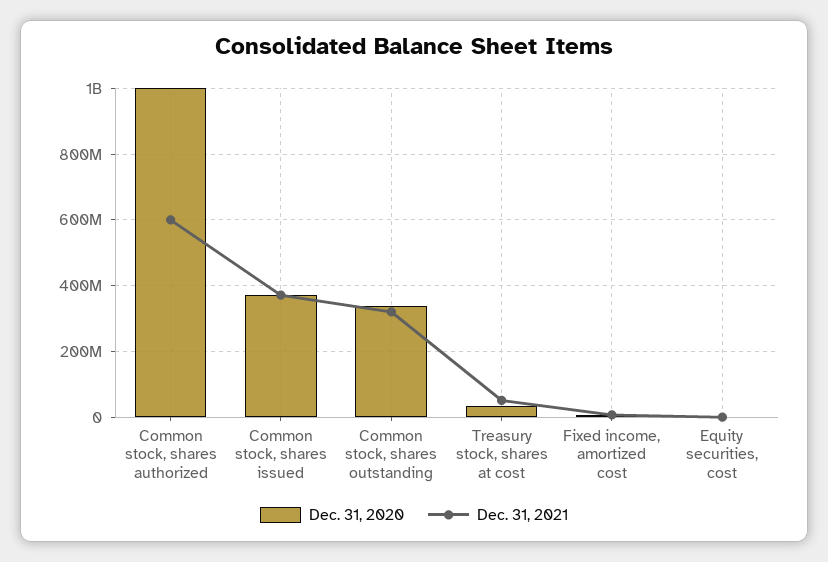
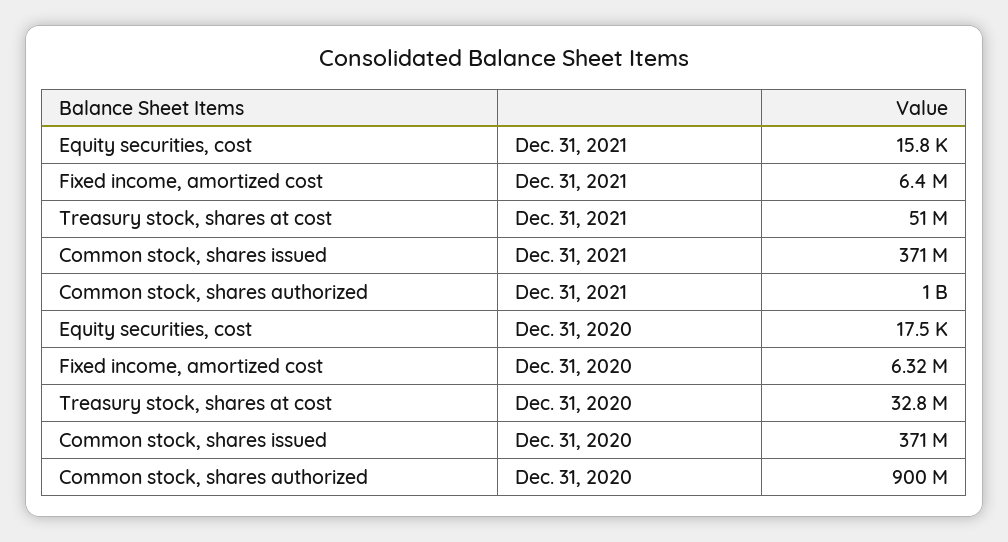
Dec. 31, 2020, Common stock, shares authorized: 1000000000 -> 900000000
Dec. 31, 2021, Common stock, shares authorized: 600000000 -> 1000000000
Dec. 31, 2020, Common stock, shares outstanding: 340000000 -> none
Dec. 31, 2021, Common stock, shares outstanding: 320000000 -> none

